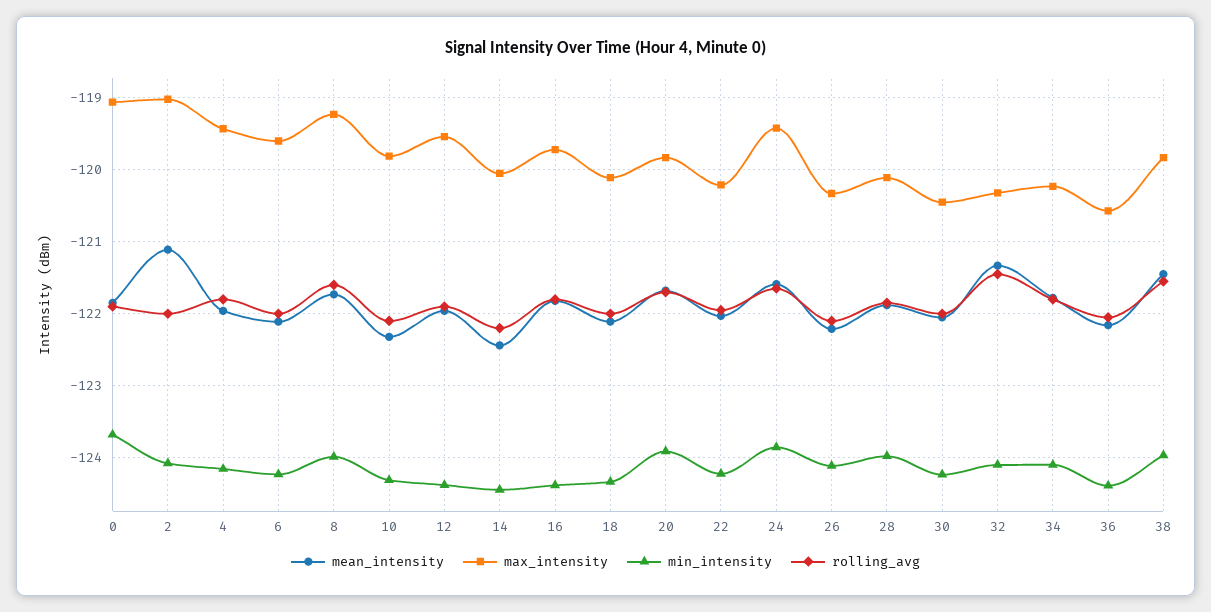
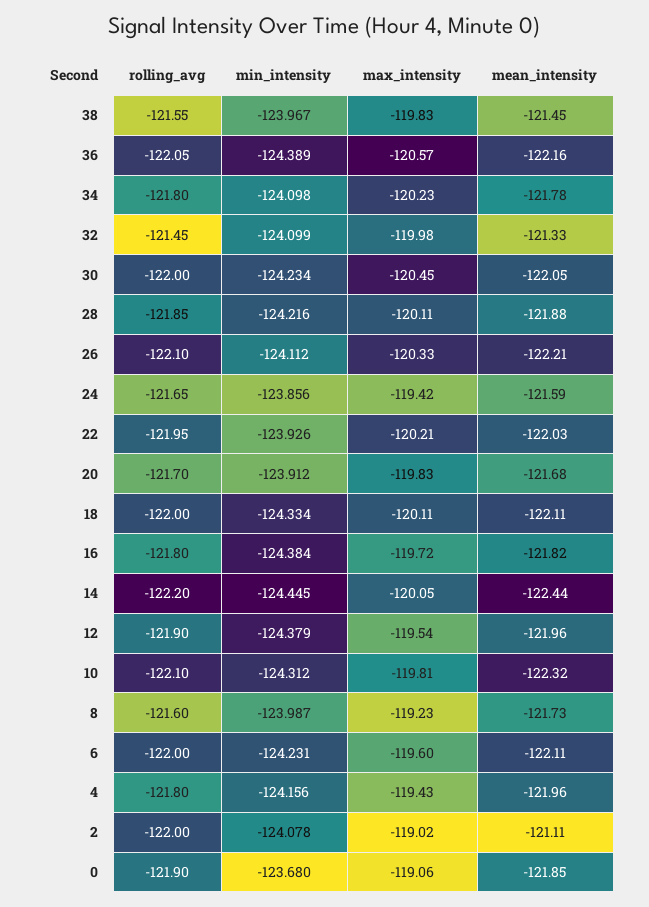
min_intensity, 22: -124.2 -> -123.926
min_intensity, 28: -124 -> -124.216
max_intensity, 32: -120.3 -> -119.98

